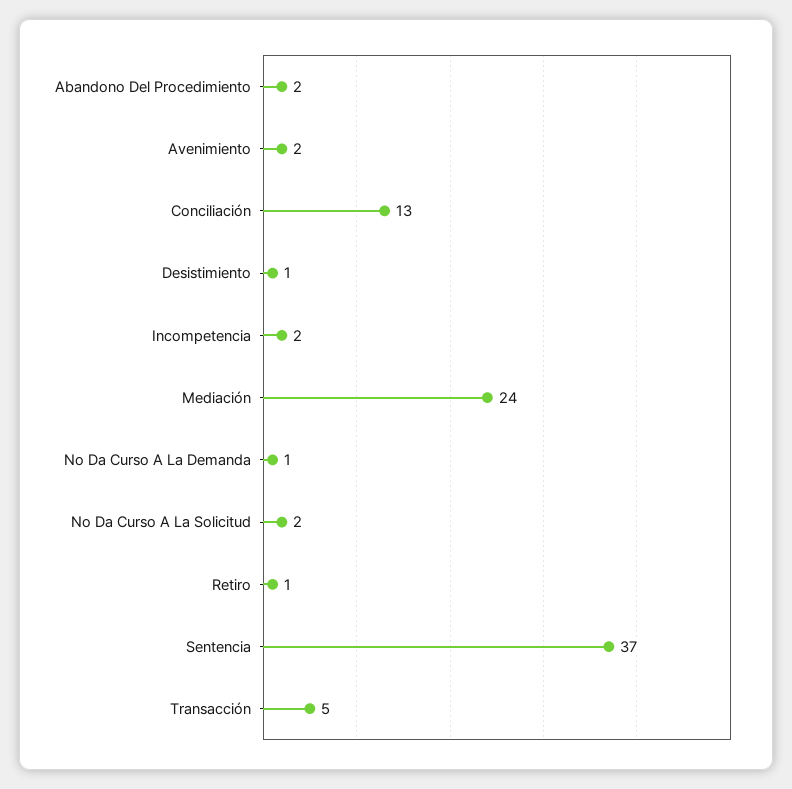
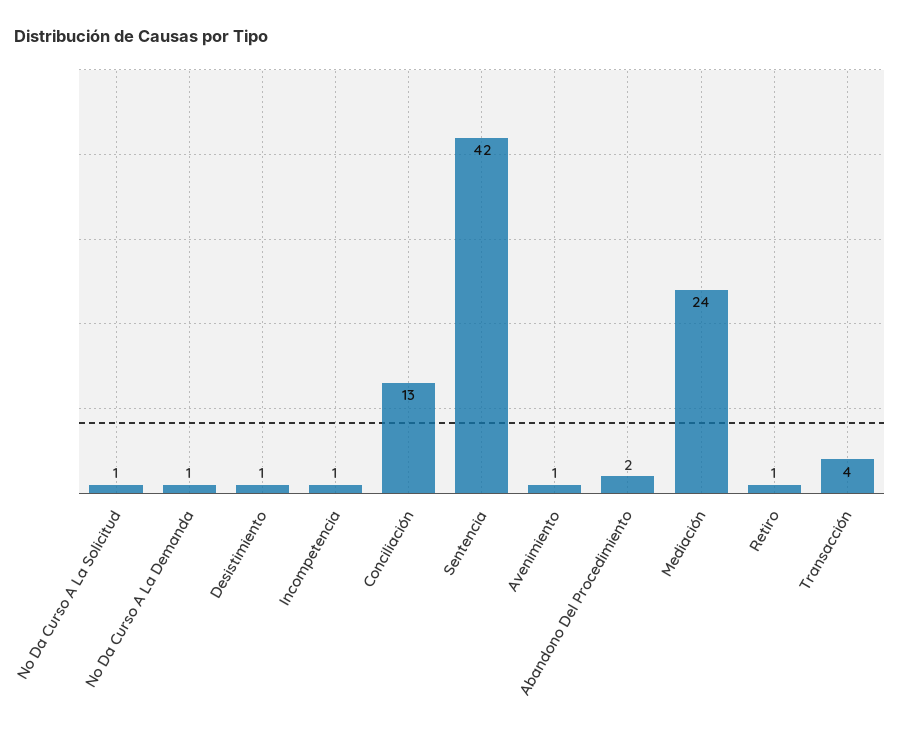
Avenimiento: 2 -> 1
Incompetencia: 2 -> 1
No Da Curso A La Solicitud: 2 -> 1
Sentencia: 37 -> 42
Transacción: 5 -> 4

